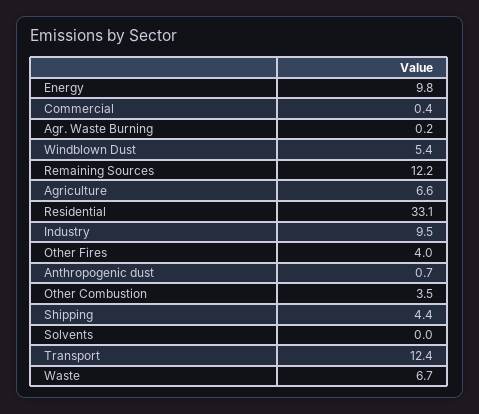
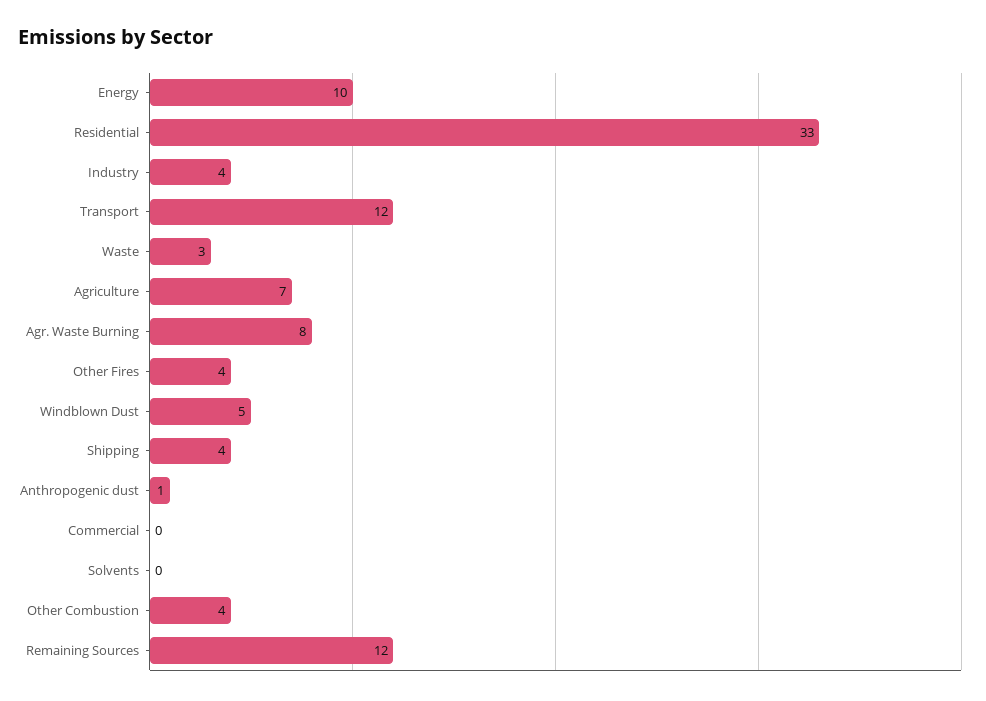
Agr. Waste Burning: 0.2 -> 8
Industry: 9.5 -> 4
Waste: 6.7 -> 3

